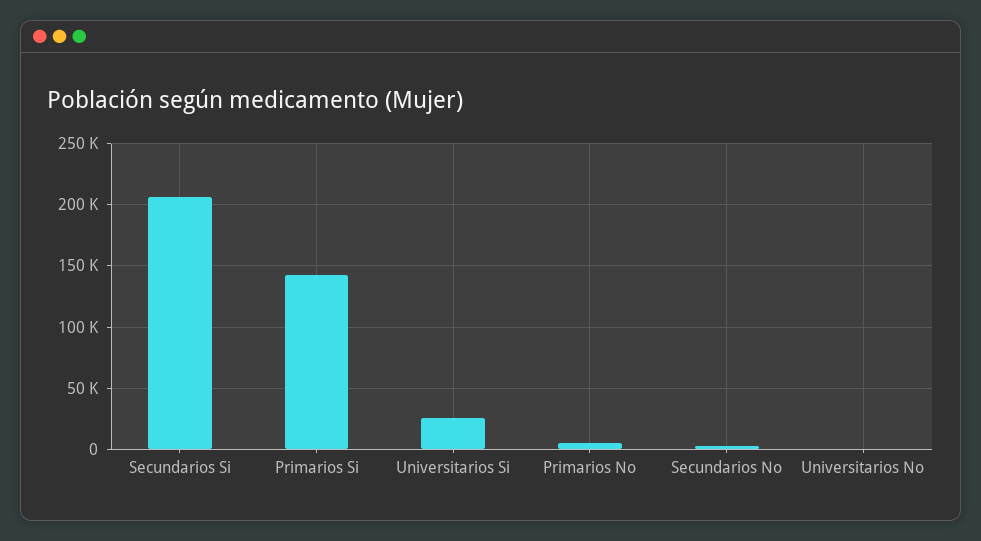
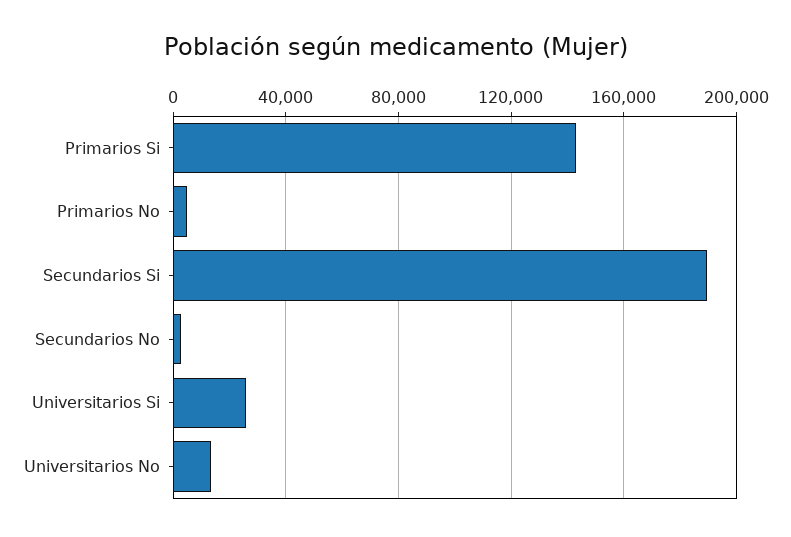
Secundarios Si: 205000 -> 190000
Universitarios No: 0 -> 15000

